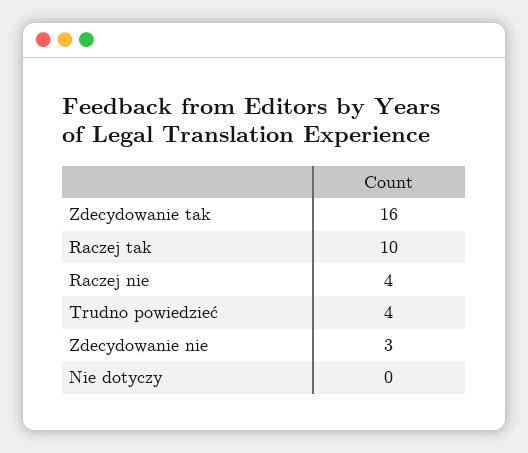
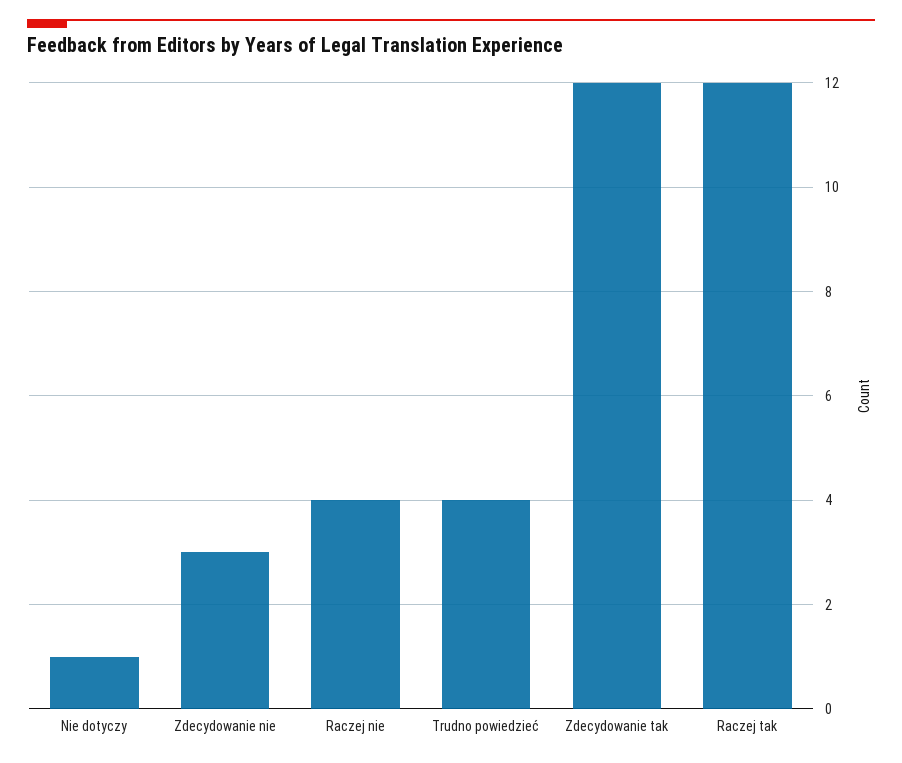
Zdecydowanie tak: 16 -> 12
Raczej tak: 10 -> 12
Nie dotyczy: 0 -> 1

